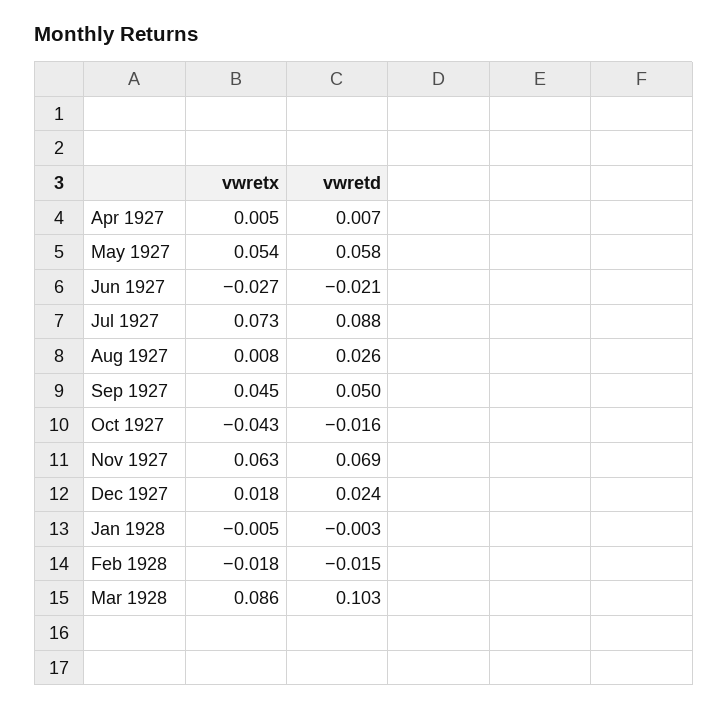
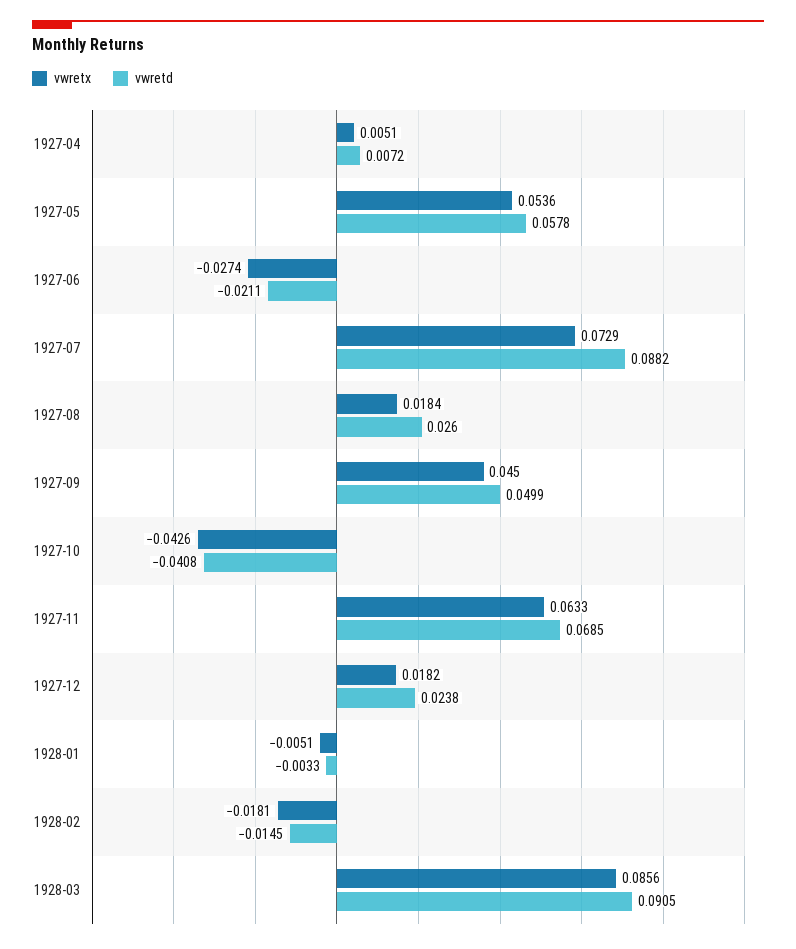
vwretx, Aug 1927: 0.008 -> 0.0184
vwretd, Oct 1927: -0.016 -> -0.0408
vwretd, Mar 1928: 0.103 -> 0.0905

